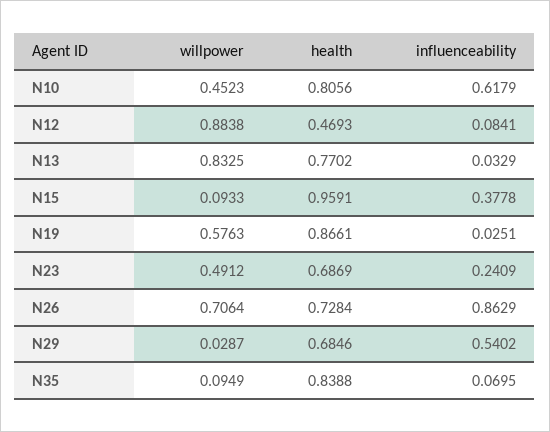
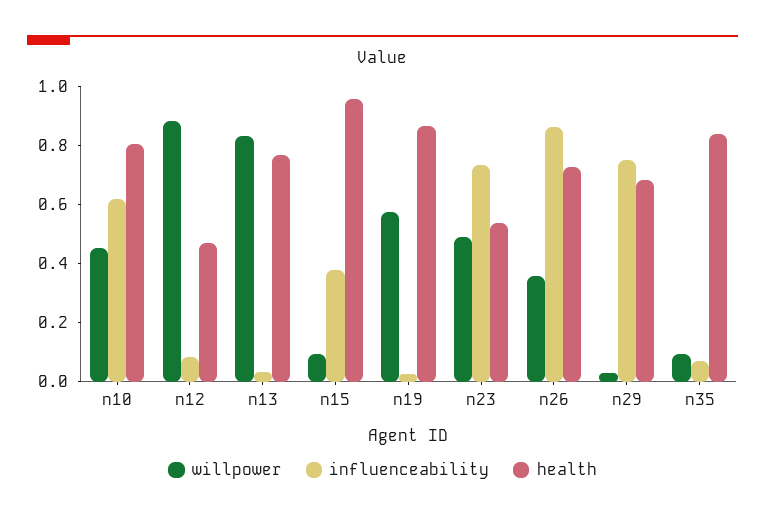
health, N23: 0.6869 -> 0.55
influenceability, N23: 0.2409 -> 0.75
willpower, N26: 0.7064 -> 0.35
influenceability, N29: 0.5402 -> 0.75

